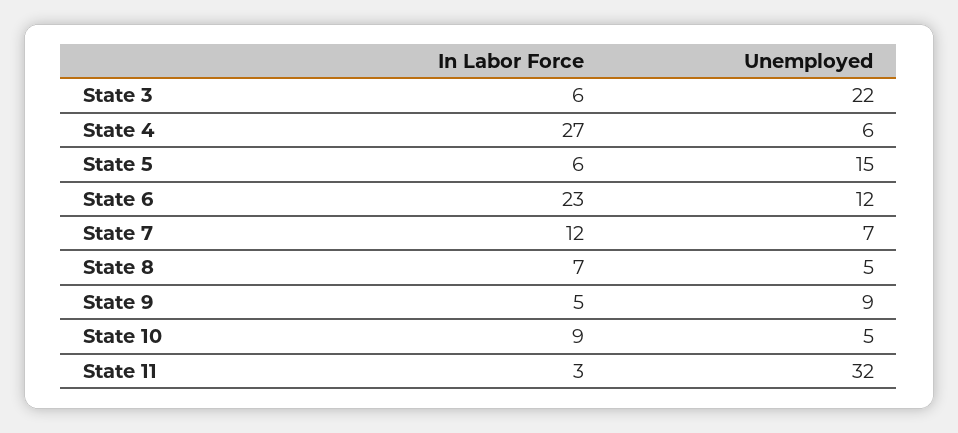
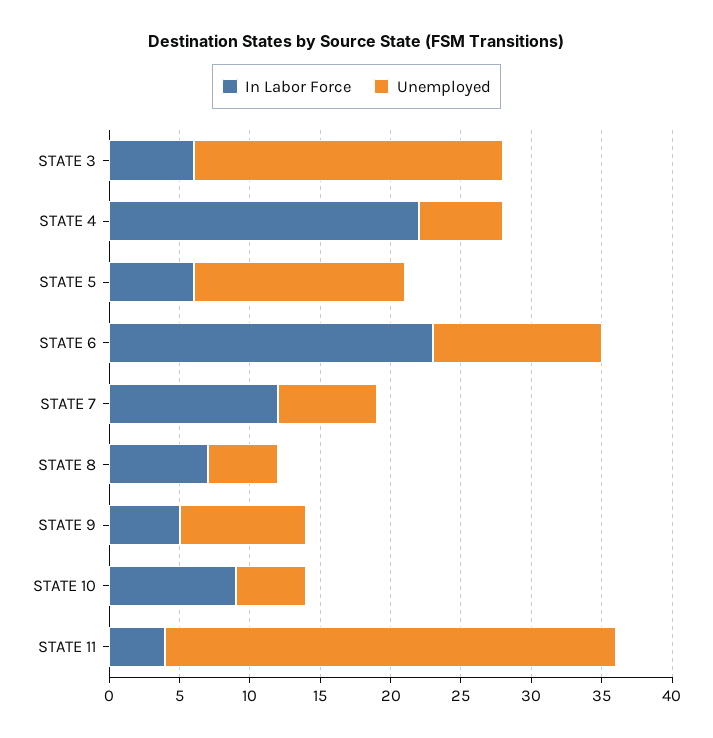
In Labor Force, State 4: 27 -> 22
In Labor Force, State 11: 3 -> 4

